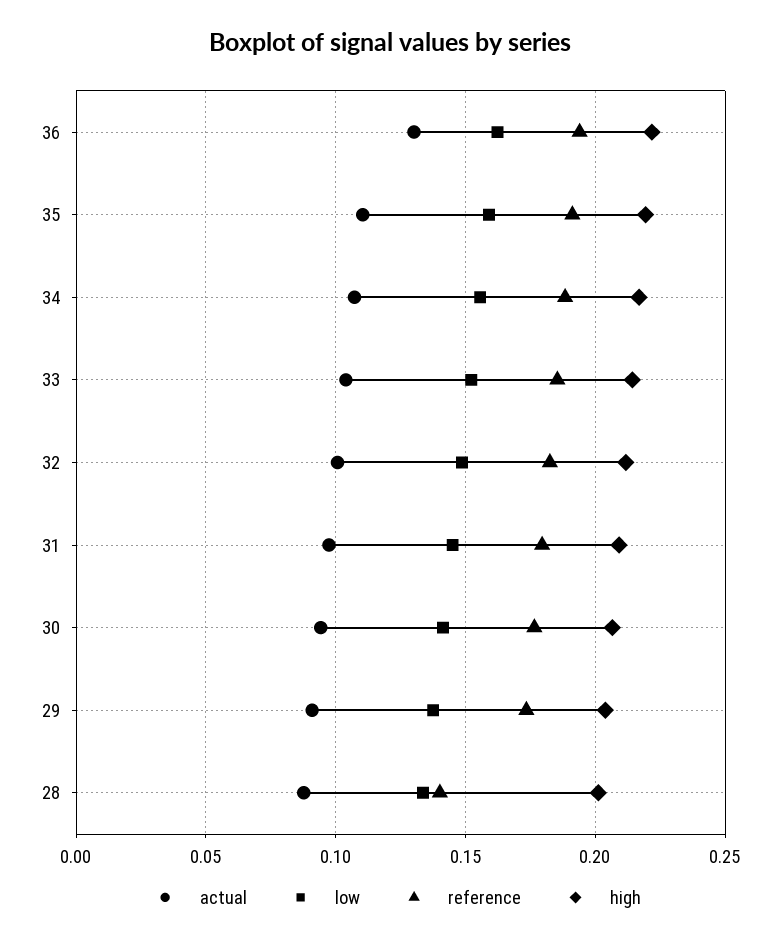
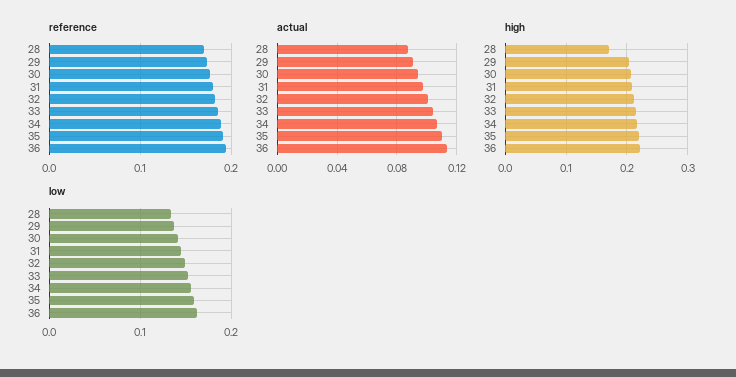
actual, 36: 0.13 -> 0.115
reference, 28: 0.14 -> 0.17
high, 28: 0.2 -> 0.17

